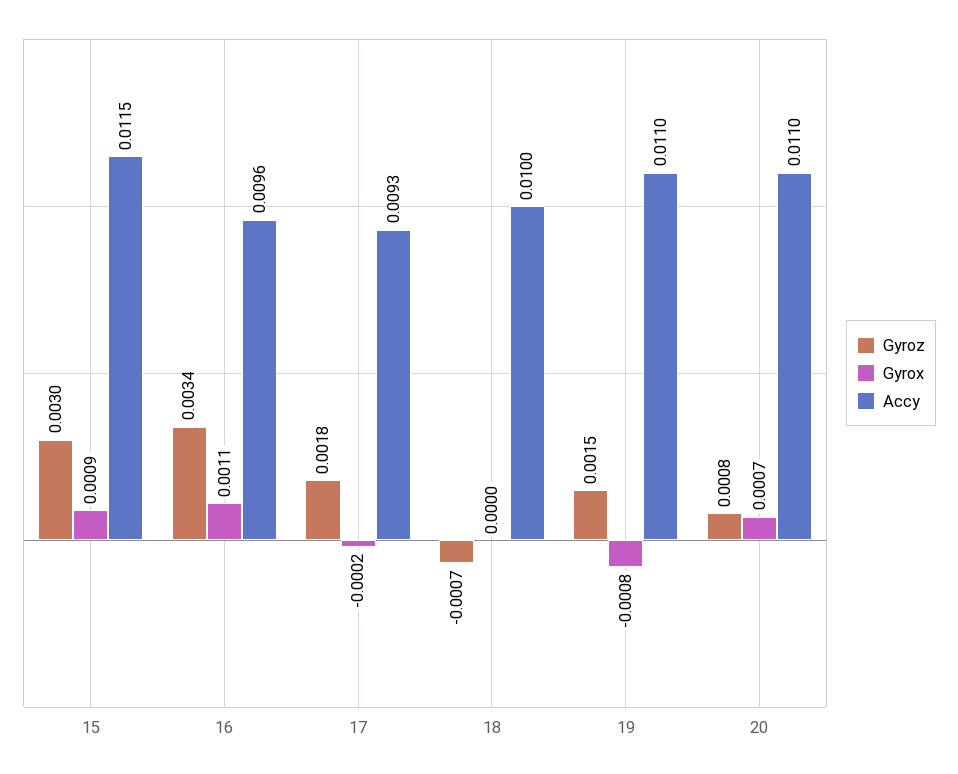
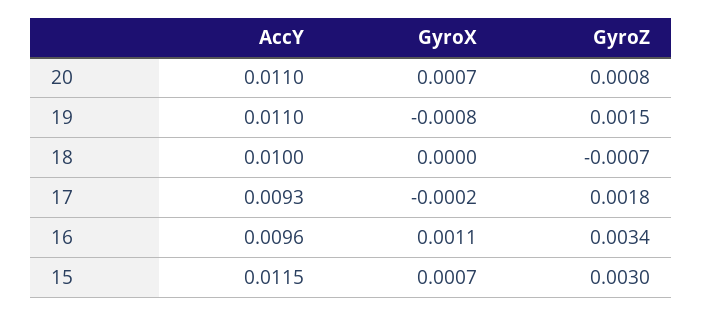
Gyrox, 15: 0.0009 -> 0.0007

